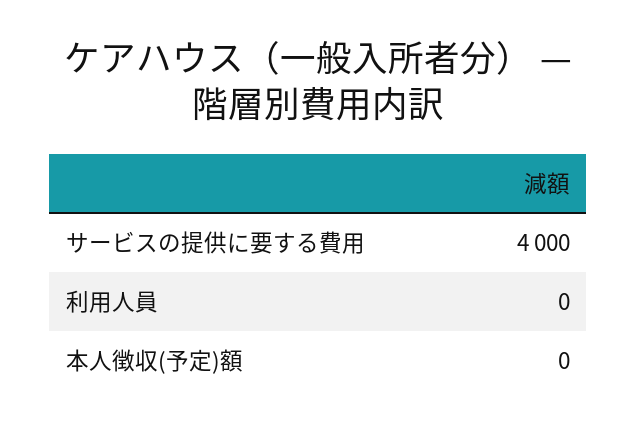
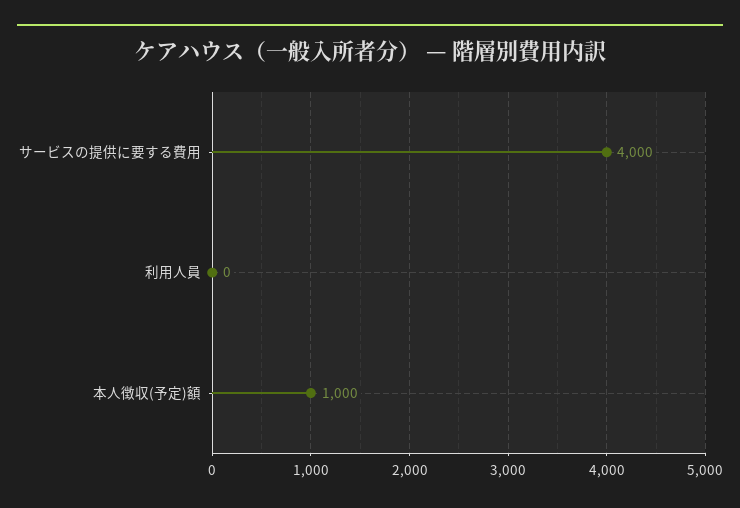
本人徴収(予定)額: 0 -> 1000

